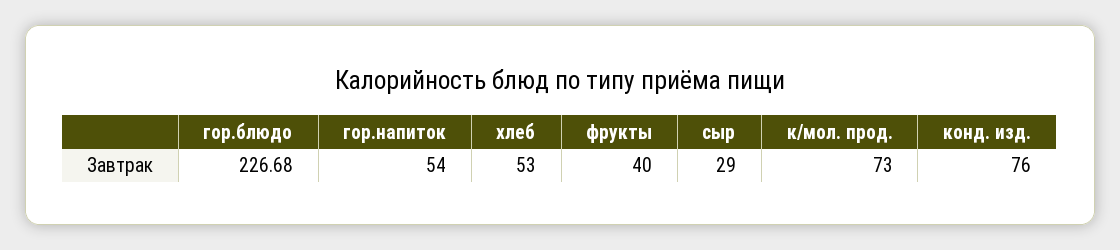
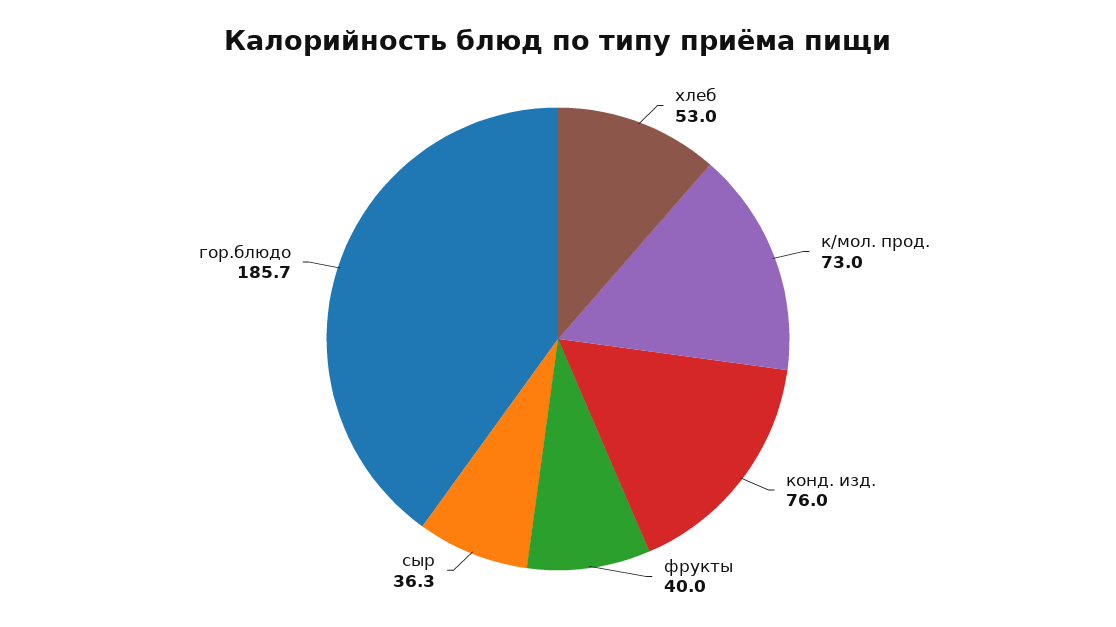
гор.блюдо: 226.68 -> 185.7
гор.напиток: 54 -> none
сыр: 29 -> 36.3

